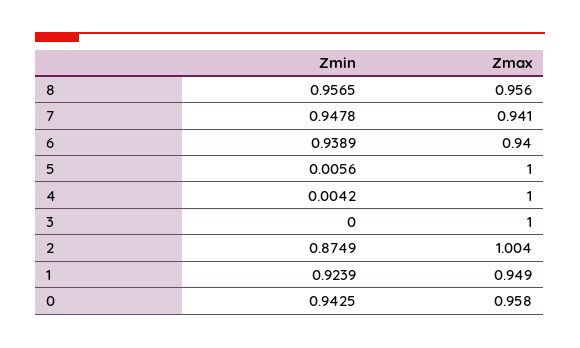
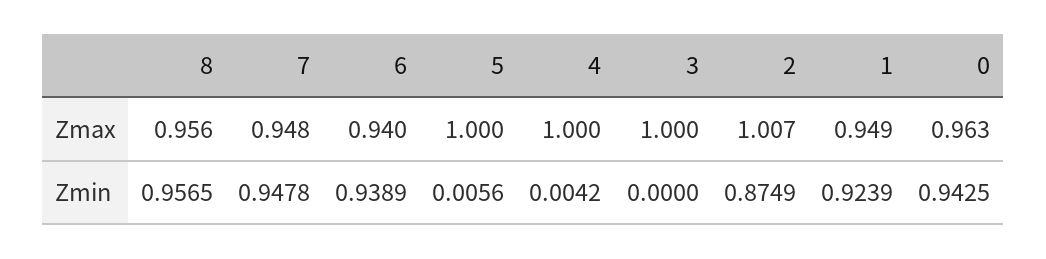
Zmax, 7: 0.941 -> 0.948
Zmax, 2: 1.004 -> 1.007
Zmax, 0: 0.958 -> 0.963

